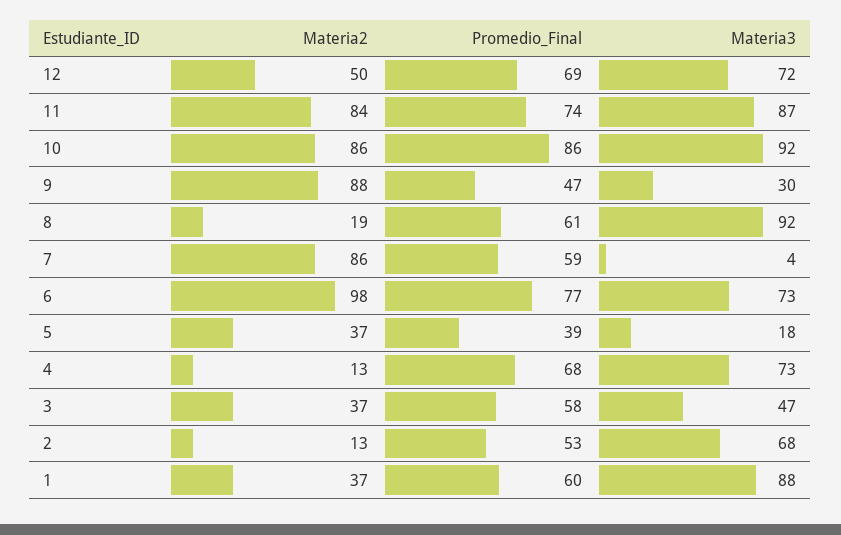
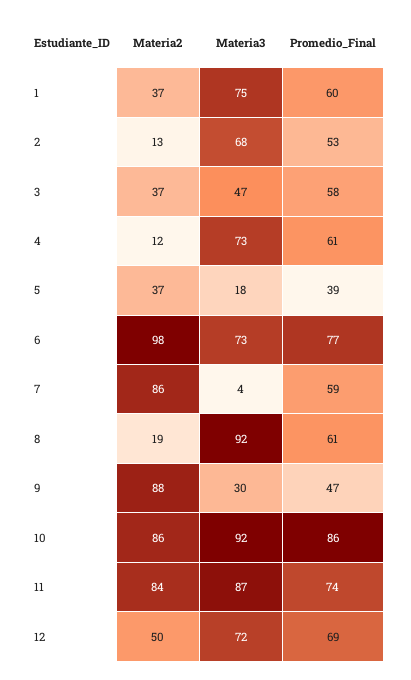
Materia2, 4: 13 -> 12
Promedio_Final, 4: 68 -> 61
Materia3, 1: 88 -> 75

